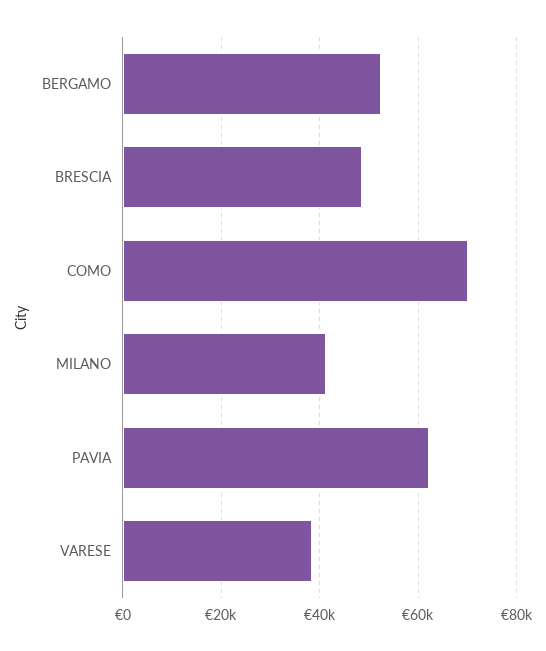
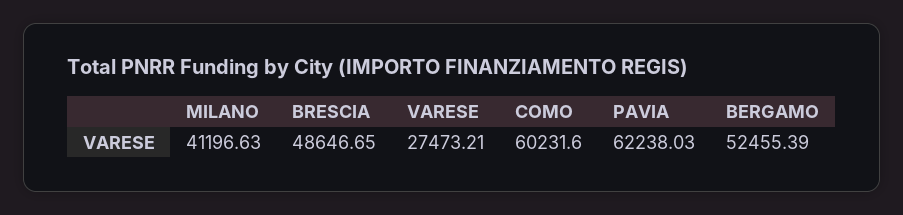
COMO: 70000 -> 60231.6
VARESE: 38000 -> 27473.21

